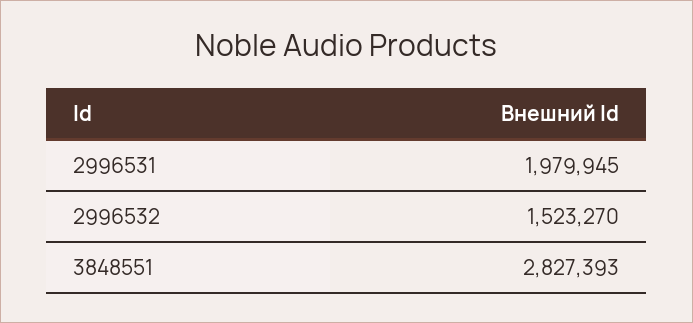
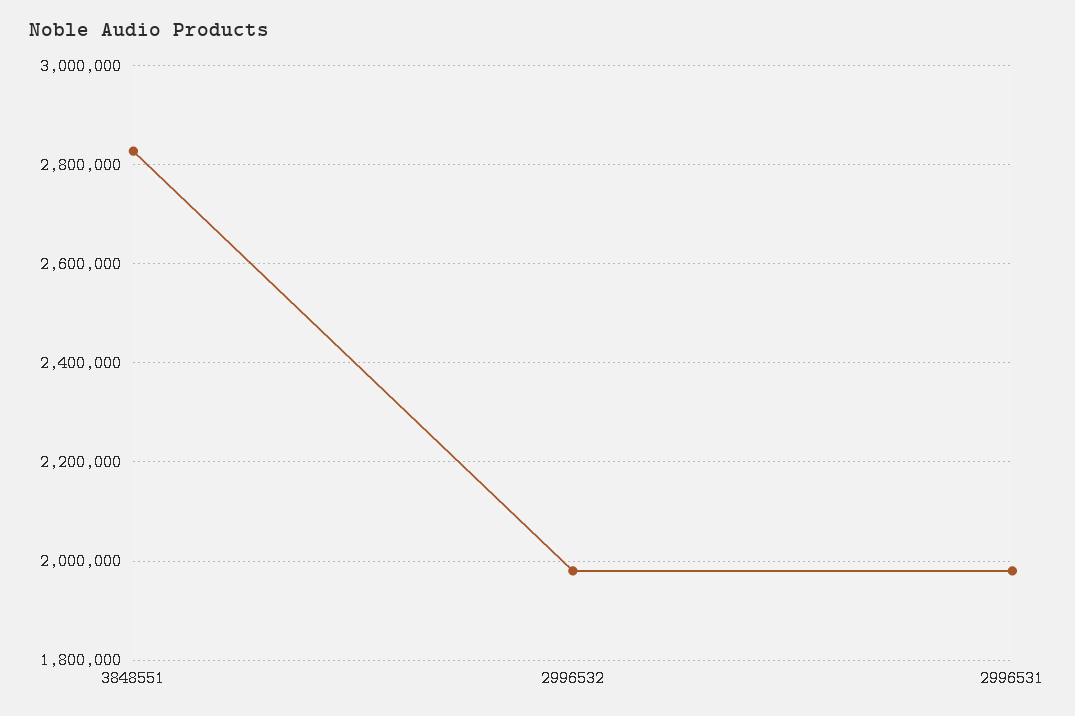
2996532: 1523270 -> 1980000

